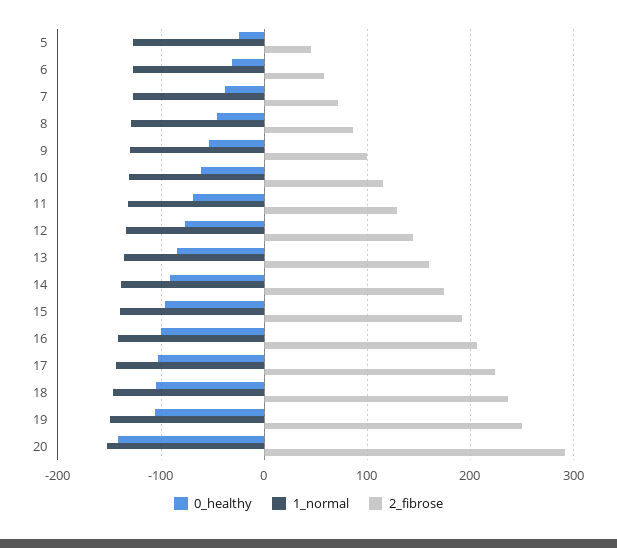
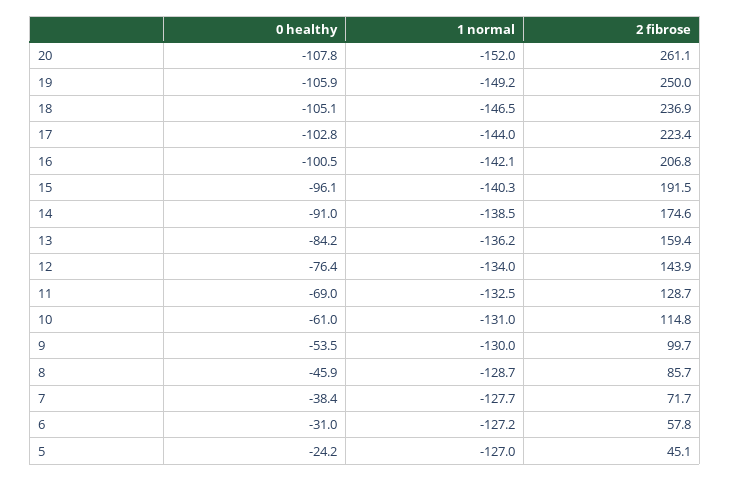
0_healthy, 20: -140 -> -107.8
2_fibrose, 20: 290 -> 261.1

